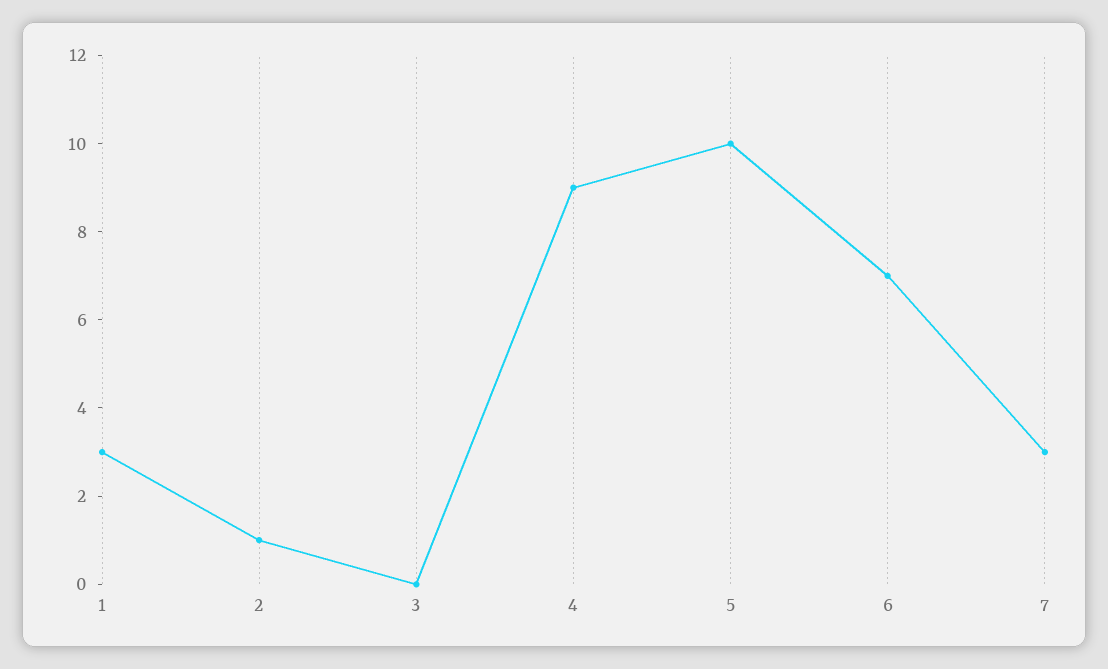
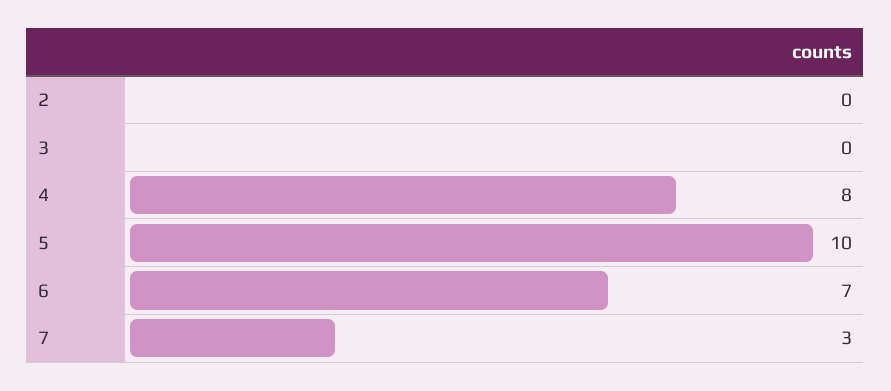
1: 3 -> none
2: 1 -> 0
4: 9 -> 8

